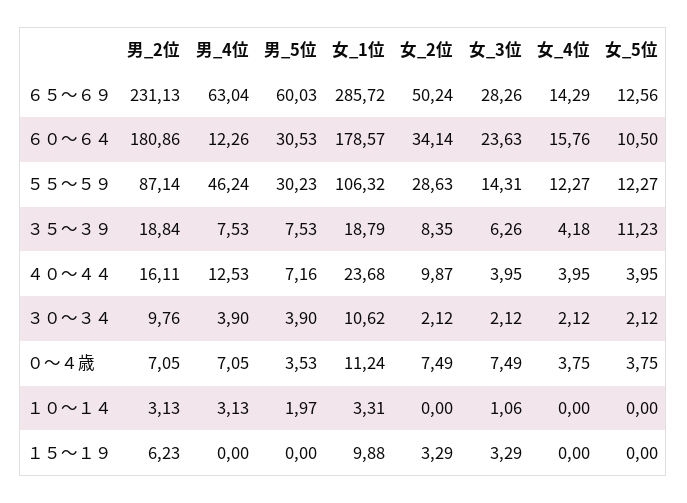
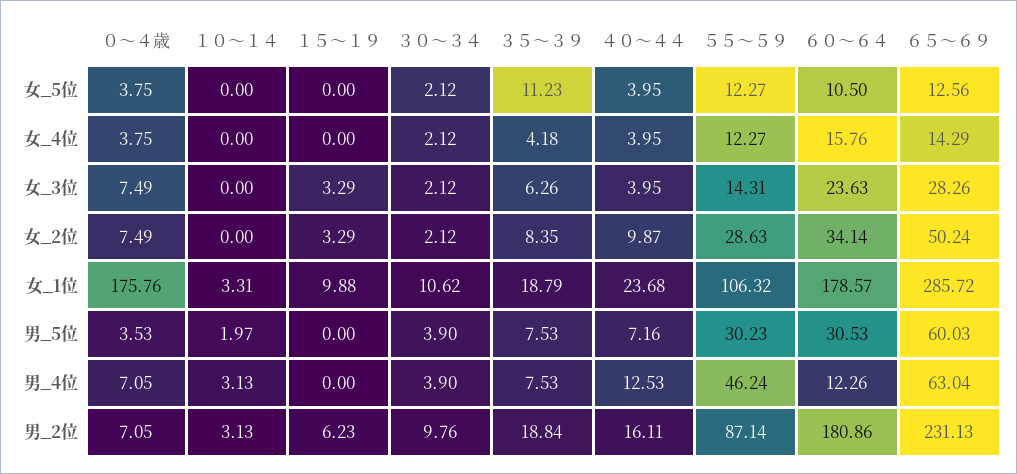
女_1位, ０～４歳: 11.24 -> 175.76
女_3位, １０～１４: 1.06 -> 0

